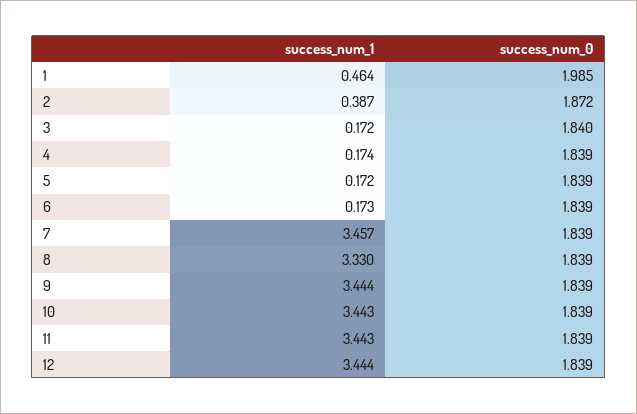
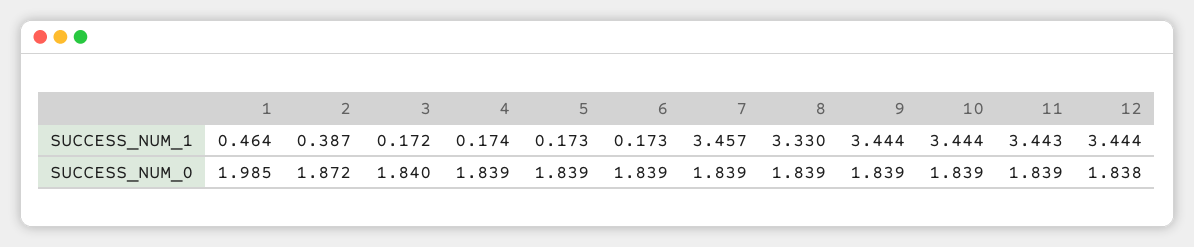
success_num_1, 5: 0.172 -> 0.173
success_num_1, 10: 3.443 -> 3.444
success_num_0, 12: 1.839 -> 1.838

